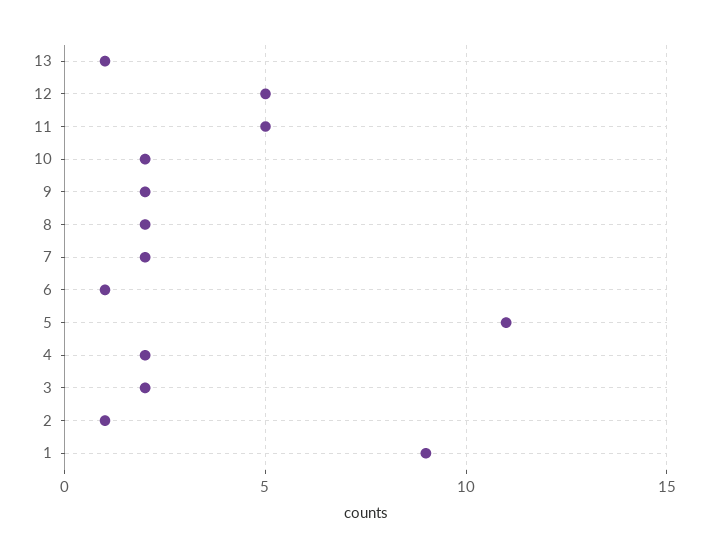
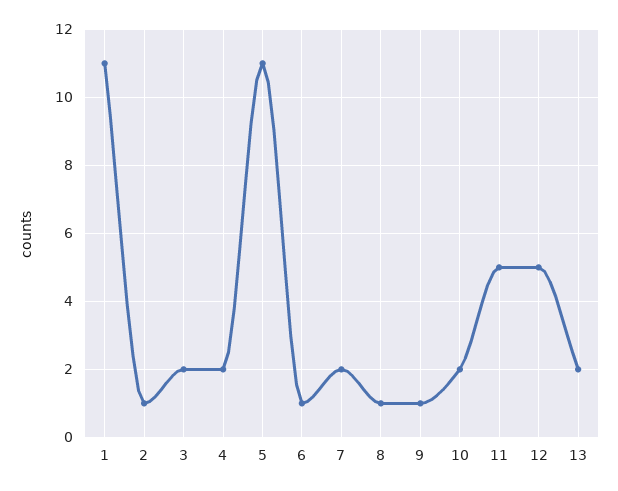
13: 1 -> 2
9: 2 -> 1
8: 2 -> 1
1: 9 -> 11

